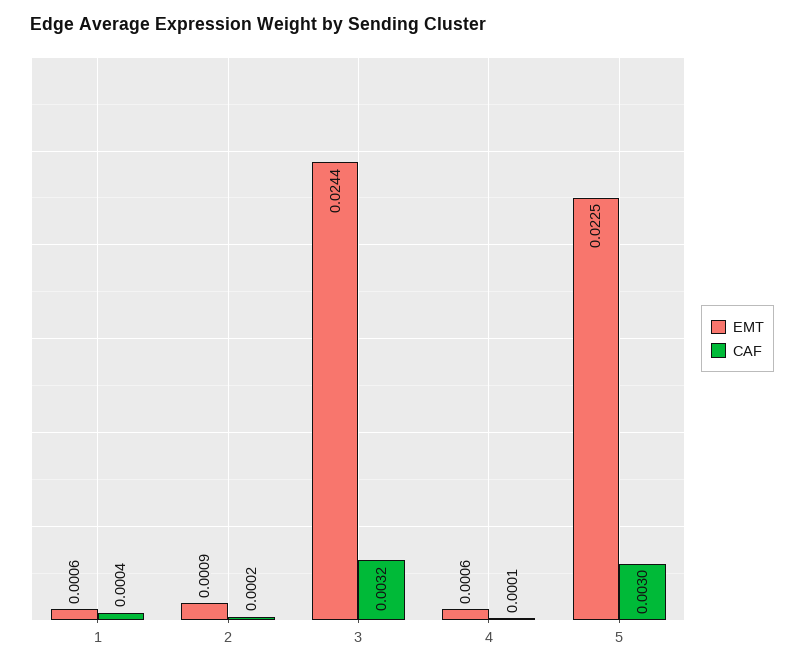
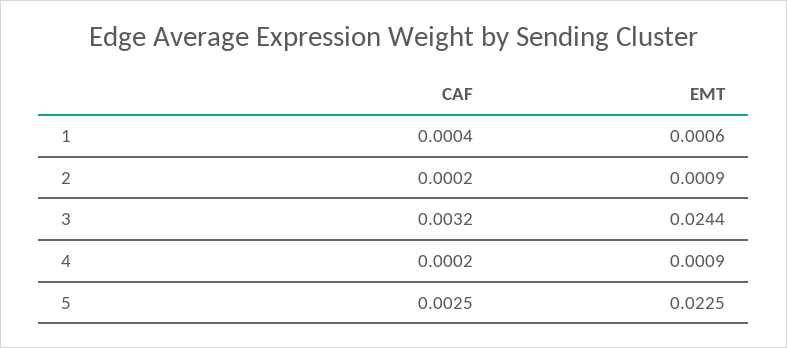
EMT, 4: 0.0006 -> 0.0009
CAF, 4: 0.0001 -> 0.0002
CAF, 5: 0.003 -> 0.0025

